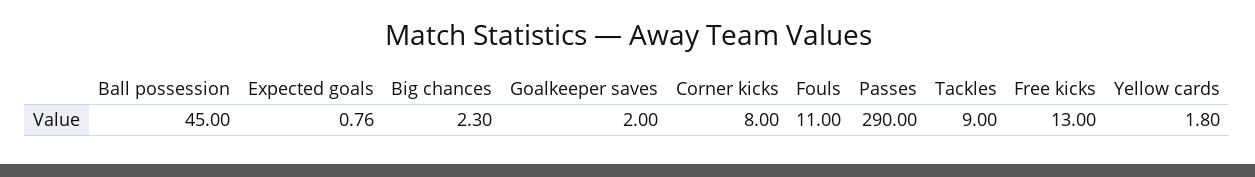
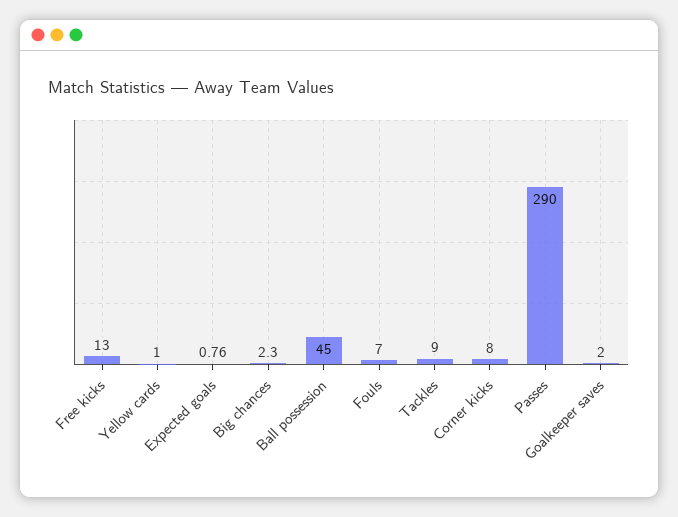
Fouls: 11 -> 7
Yellow cards: 1.8 -> 1

